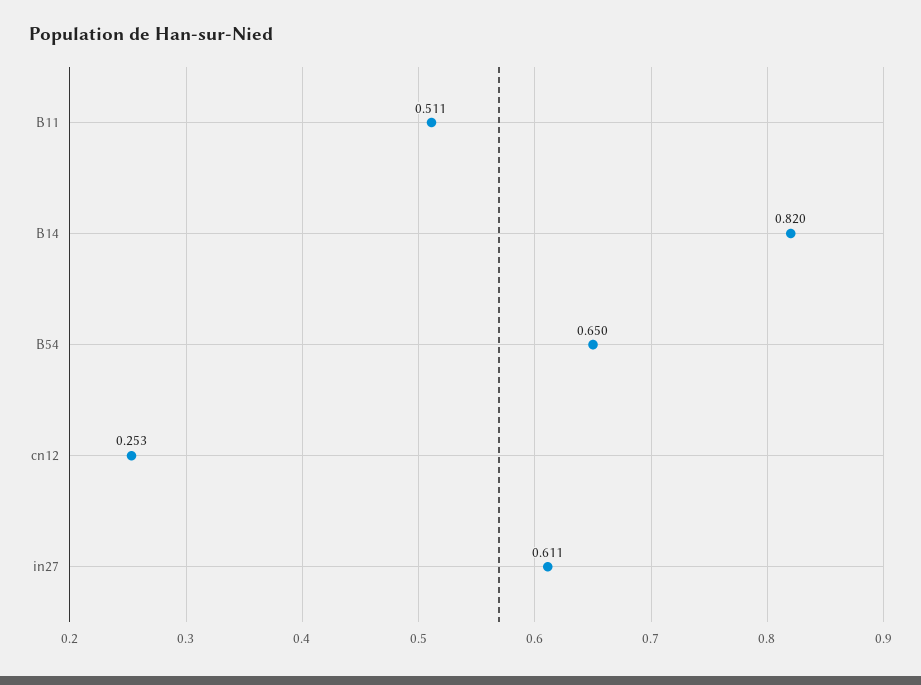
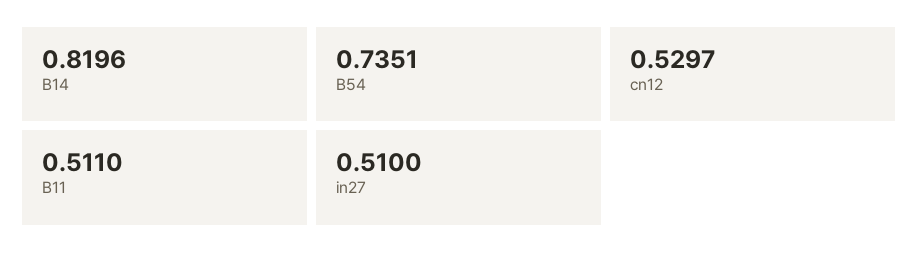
B54: 0.65 -> 0.7351
cn12: 0.253 -> 0.5297
in27: 0.611 -> 0.51

